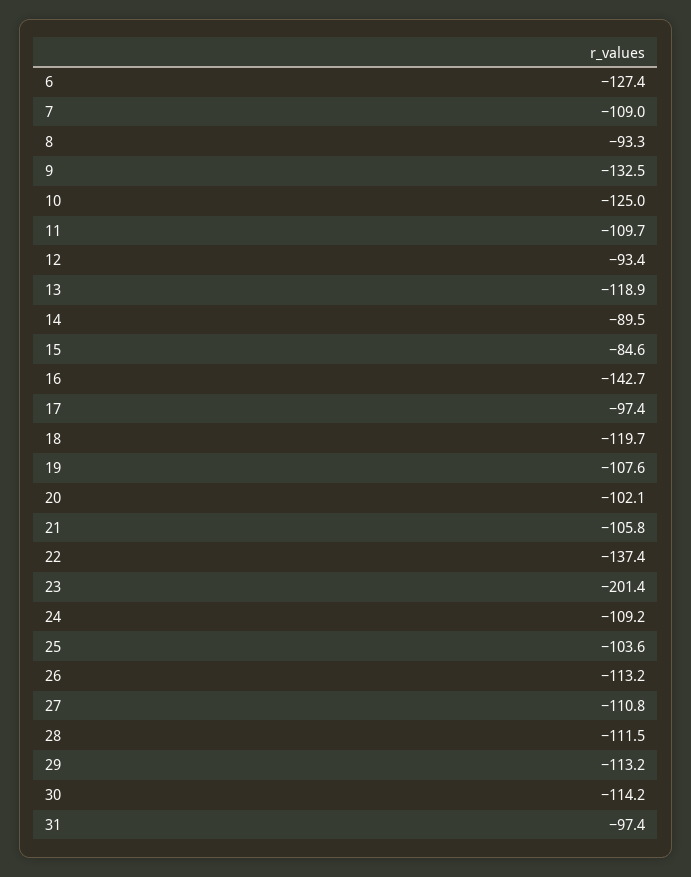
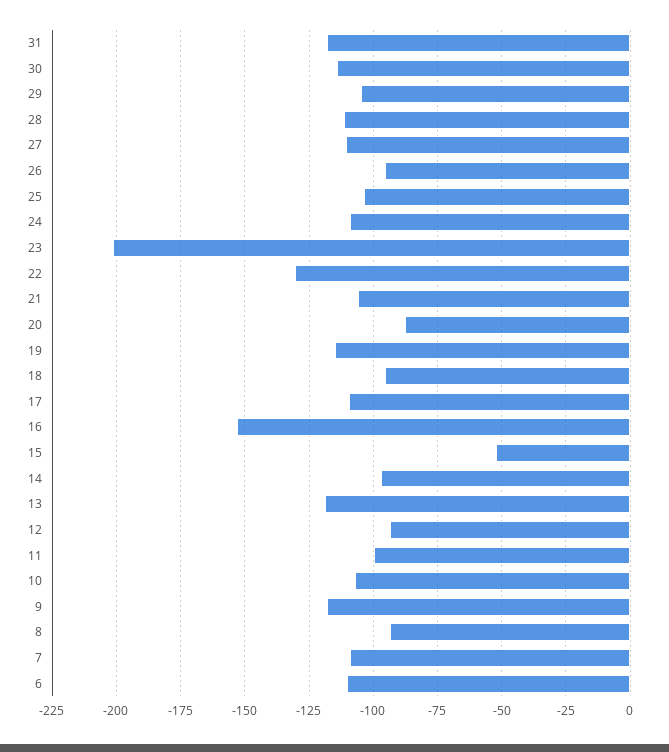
6: -127.4 -> -110
9: -132.5 -> -117.5
10: -125 -> -107.5
11: -109.7 -> -100
14: -89.5 -> -97.5
15: -84.6 -> -52.5
16: -142.7 -> -152.5
17: -97.4 -> -110
18: -119.7 -> -95
19: -107.6 -> -115
20: -102.1 -> -87.5
22: -137.4 -> -130
26: -113.2 -> -95
29: -113.2 -> -105
31: -97.4 -> -117.5

